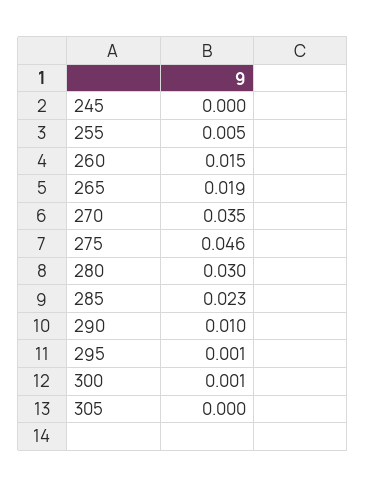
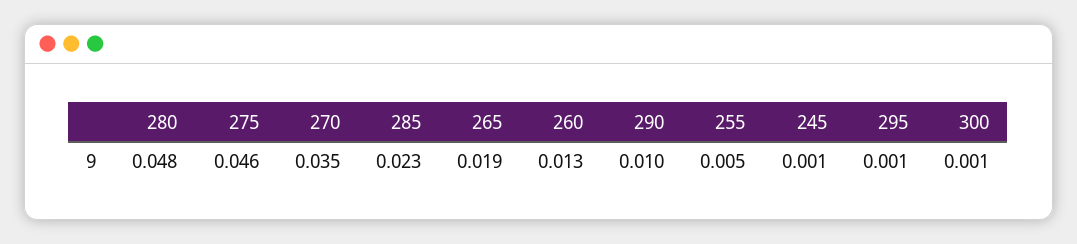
245: 0 -> 0.001
260: 0.015 -> 0.013
280: 0.03 -> 0.048
305: 0 -> none

